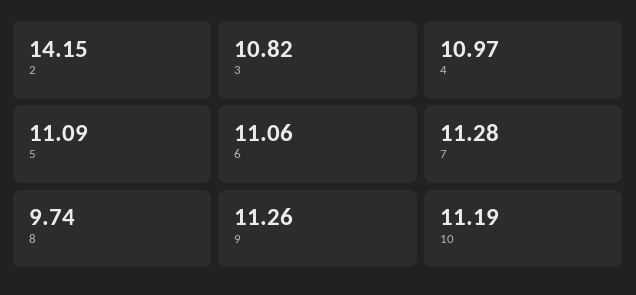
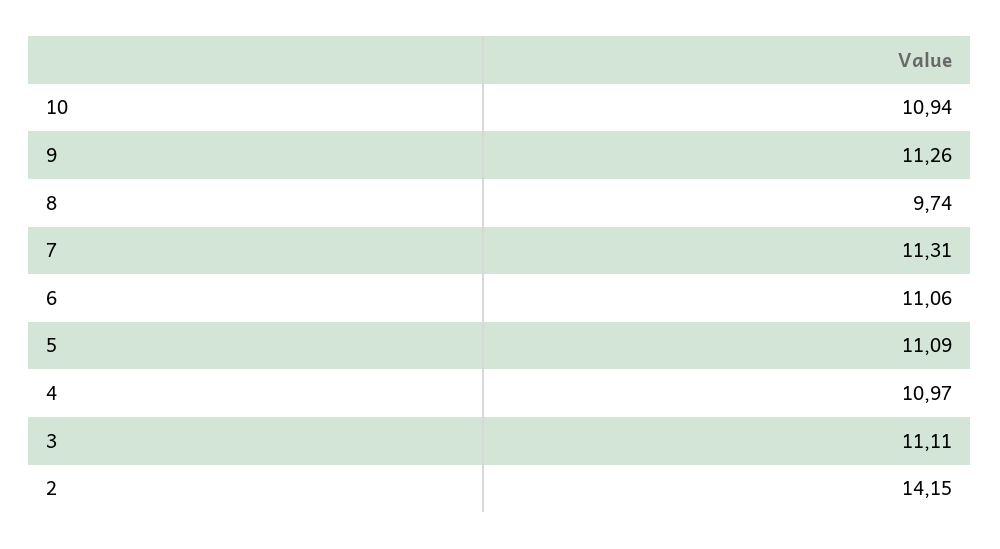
3: 10.82 -> 11.11
7: 11.28 -> 11.31
10: 11.19 -> 10.94

